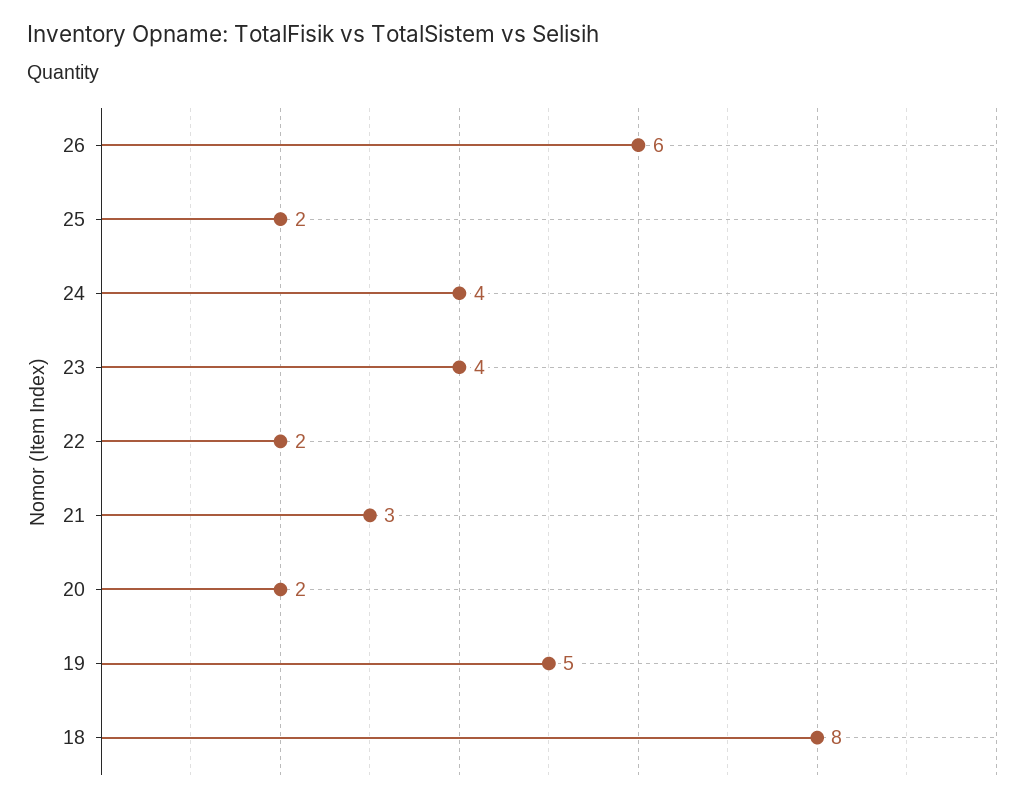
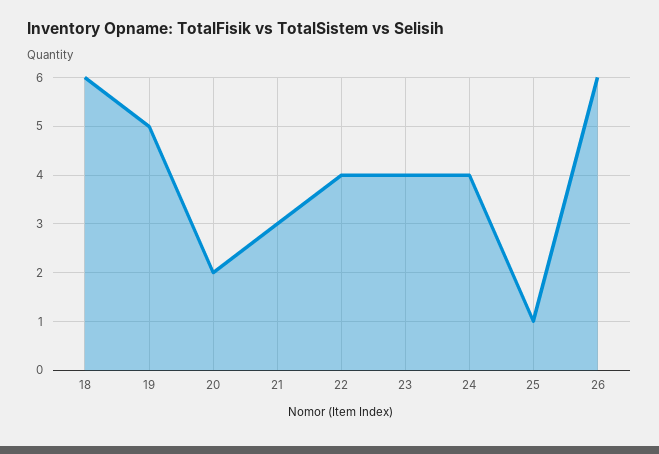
25: 2 -> 1
22: 2 -> 4
18: 8 -> 6

